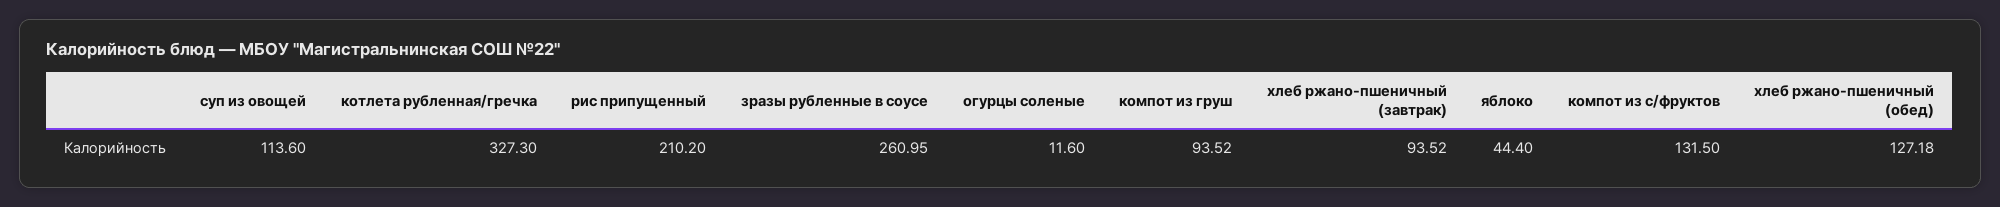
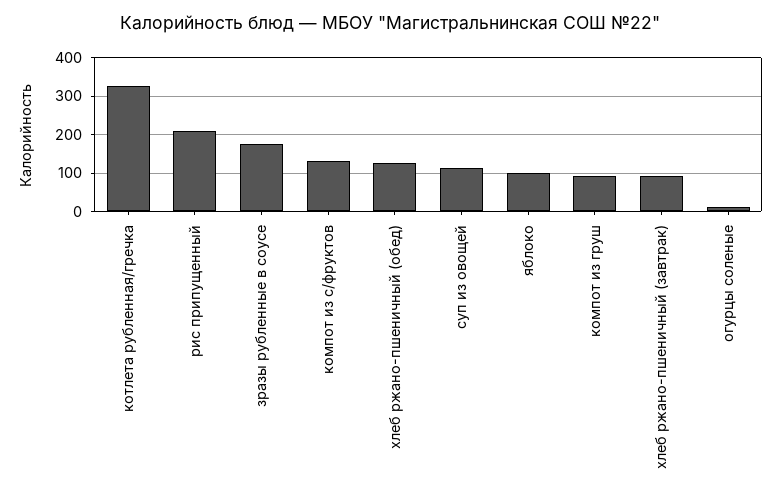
зразы рубленные в соусе: 260.95 -> 180
яблоко: 44.4 -> 100

